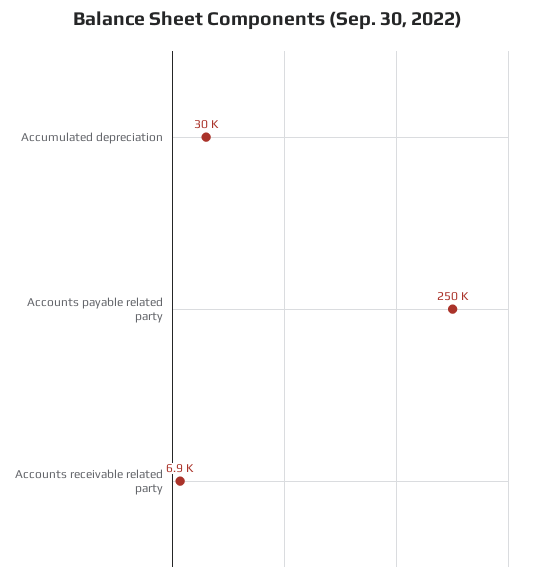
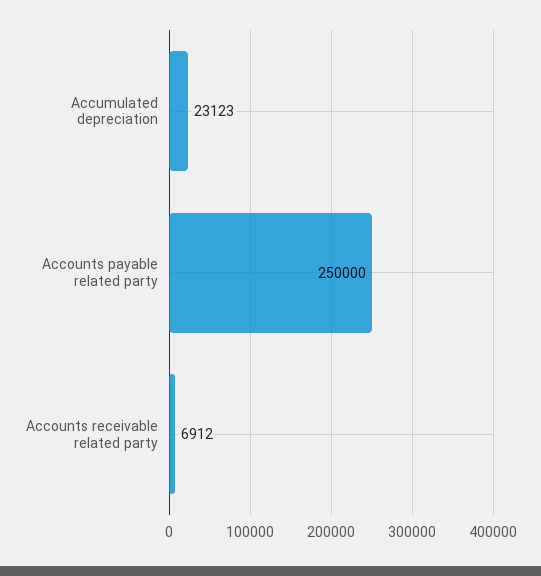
Accumulated depreciation: 30000 -> 23123

